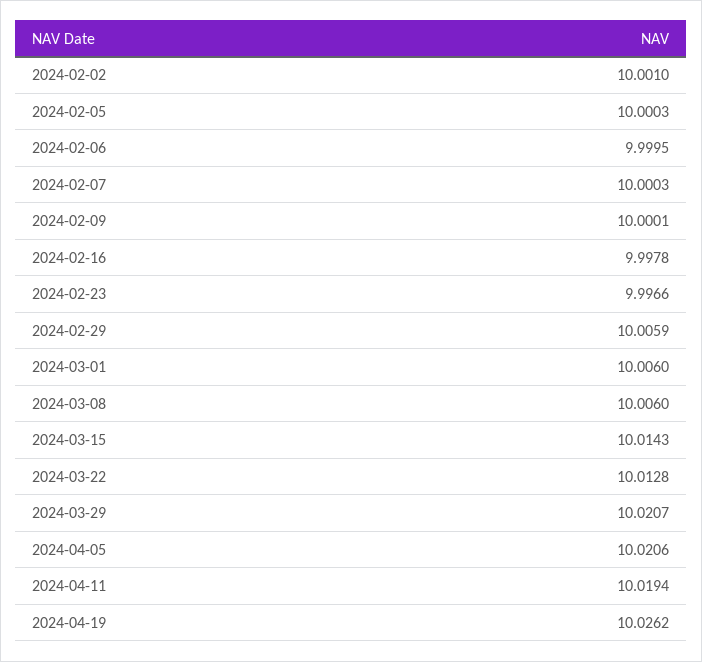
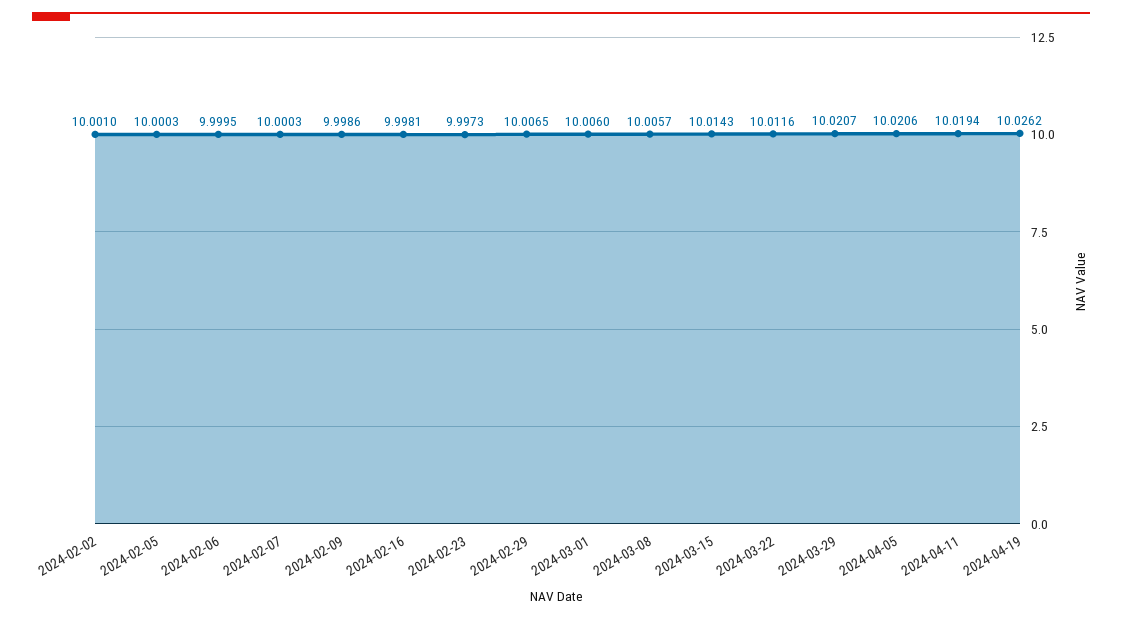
2024-02-09: 10.0001 -> 9.9986
2024-02-16: 9.9978 -> 9.9981
2024-02-23: 9.9966 -> 9.9973
2024-02-29: 10.0059 -> 10.0065
2024-03-08: 10.006 -> 10.0057
2024-03-22: 10.0128 -> 10.0116

